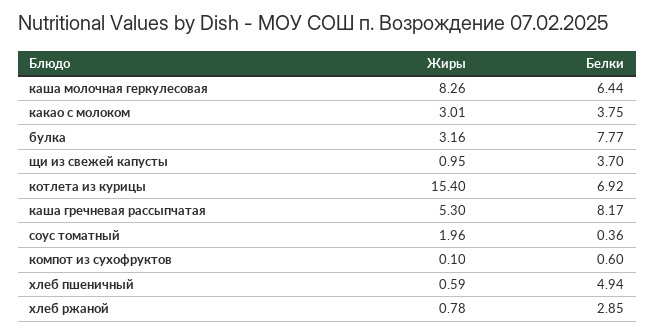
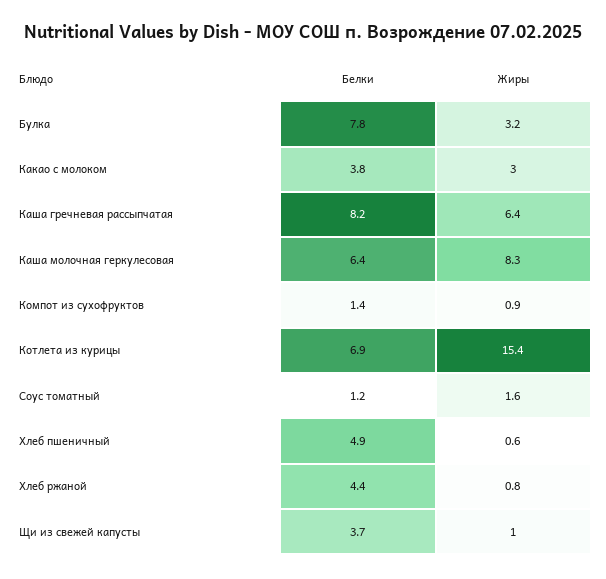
Жиры, каша гречневая рассыпчатая: 5.3 -> 6.4
Жиры, соус томатный: 1.96 -> 1.6
Белки, соус томатный: 0.36 -> 1.2
Жиры, компот из сухофруктов: 0.1 -> 0.9
Белки, компот из сухофруктов: 0.6 -> 1.4
Белки, хлеб ржаной: 2.85 -> 4.4

